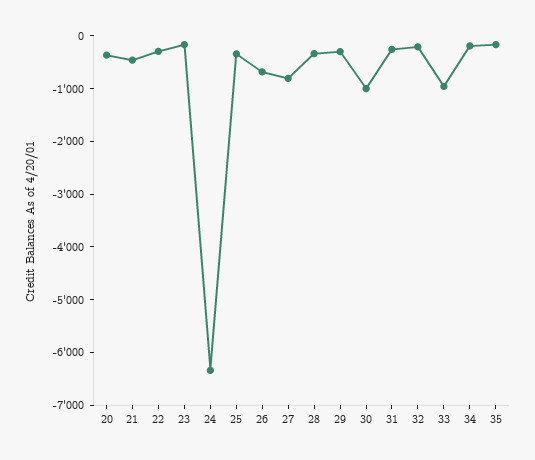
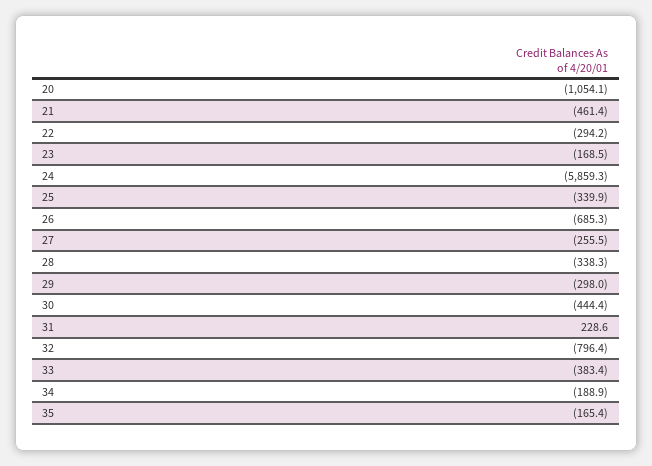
20: -400 -> -1054.1
24: -6400 -> -5859.3
27: -800 -> -255.5
30: -1000 -> -444.4
31: -200 -> 228.6
32: -200 -> -796.4
33: -1000 -> -383.4

